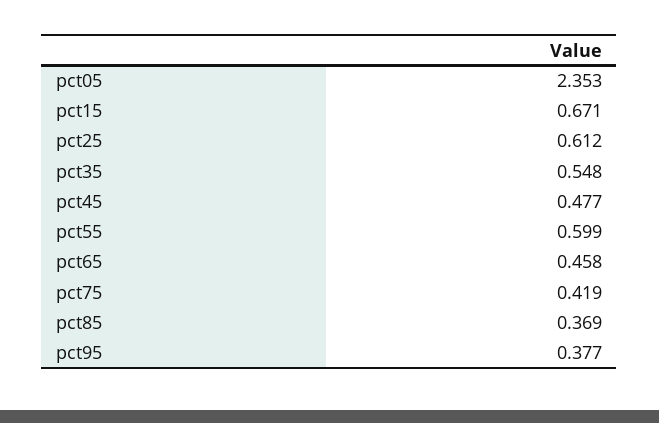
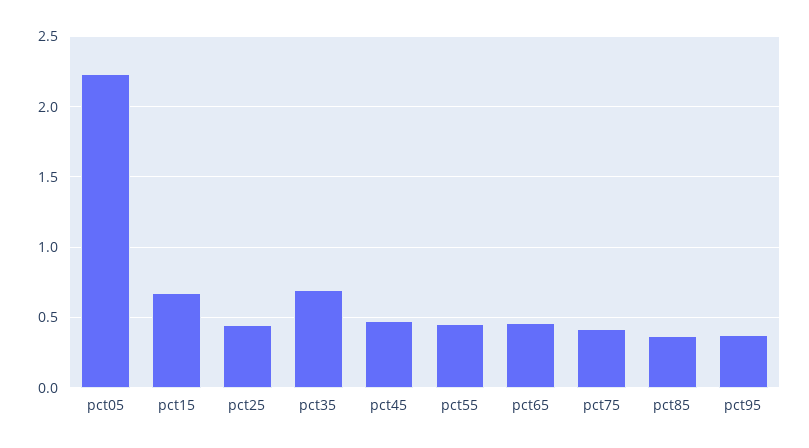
pct05: 2.353 -> 2.25
pct25: 0.612 -> 0.45
pct35: 0.548 -> 0.7
pct55: 0.599 -> 0.45

